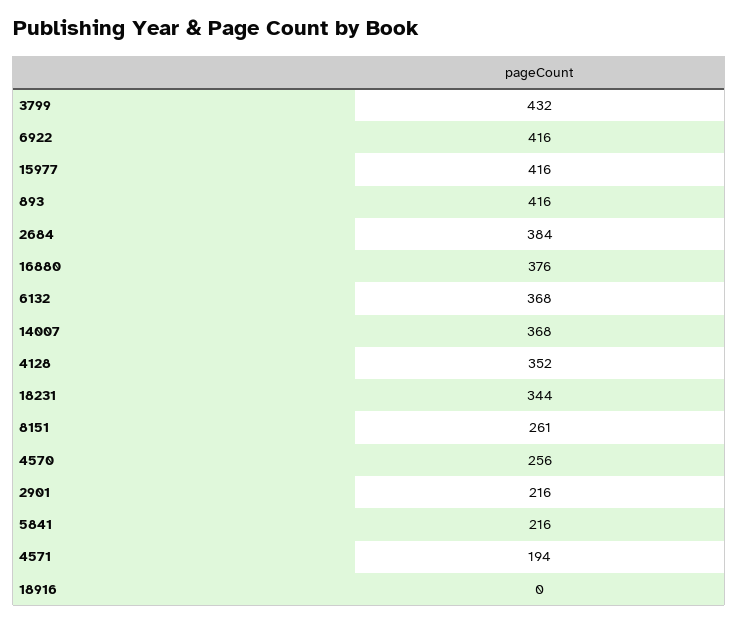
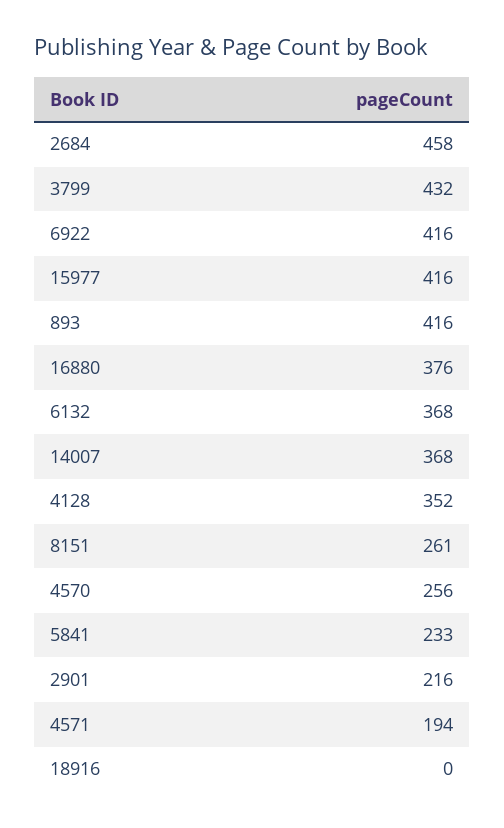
2684: 384 -> 458
18231: 344 -> none
5841: 216 -> 233

